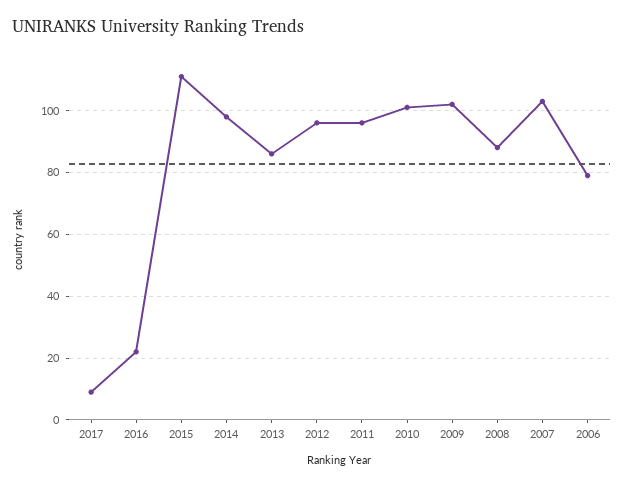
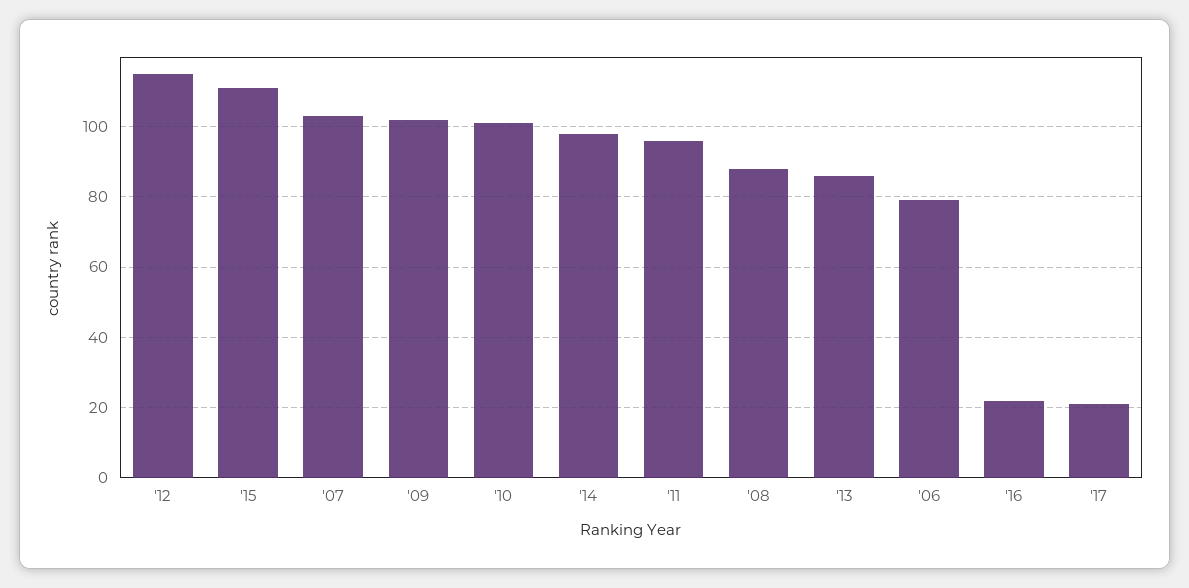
2017: 10 -> 20
2012: 95 -> 115

